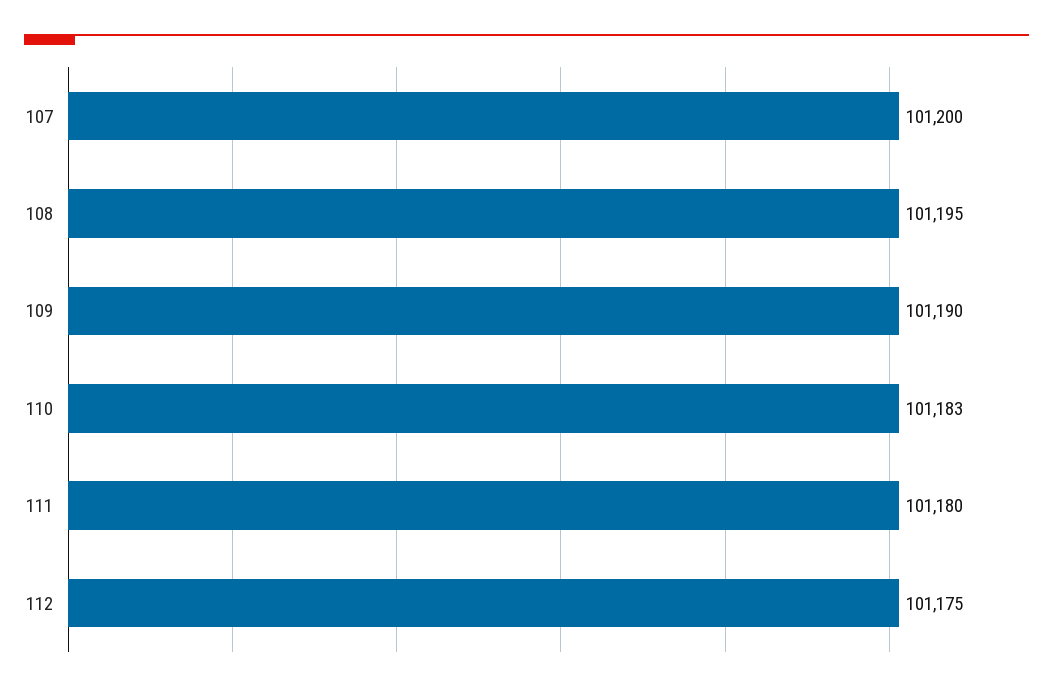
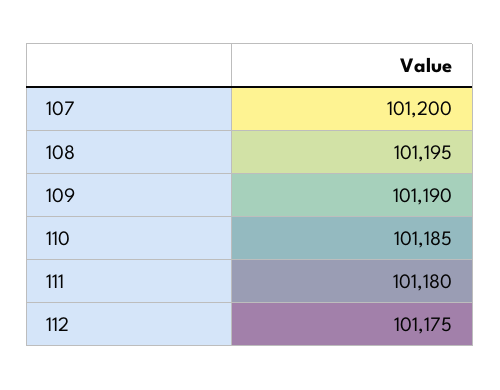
110: 101183 -> 101185

